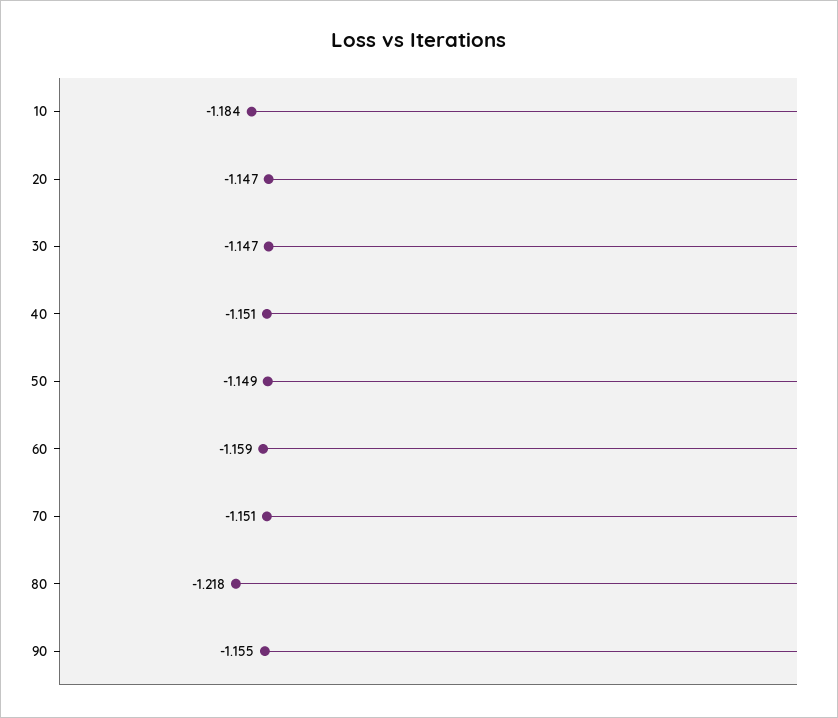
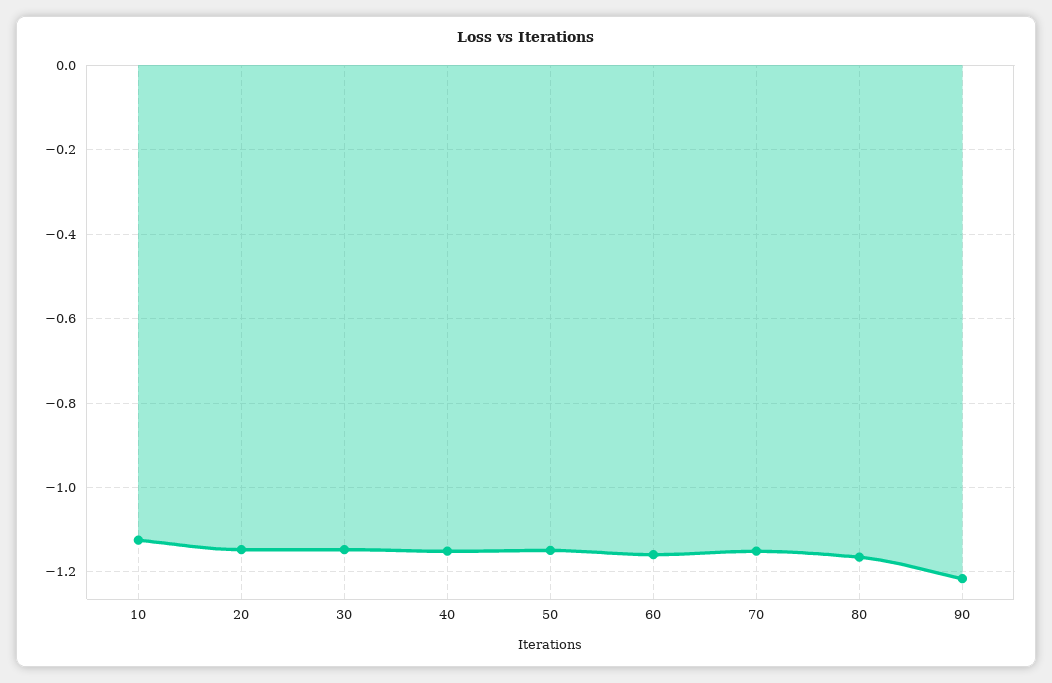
10: -1.184 -> -1.12
80: -1.218 -> -1.16
90: -1.155 -> -1.22

